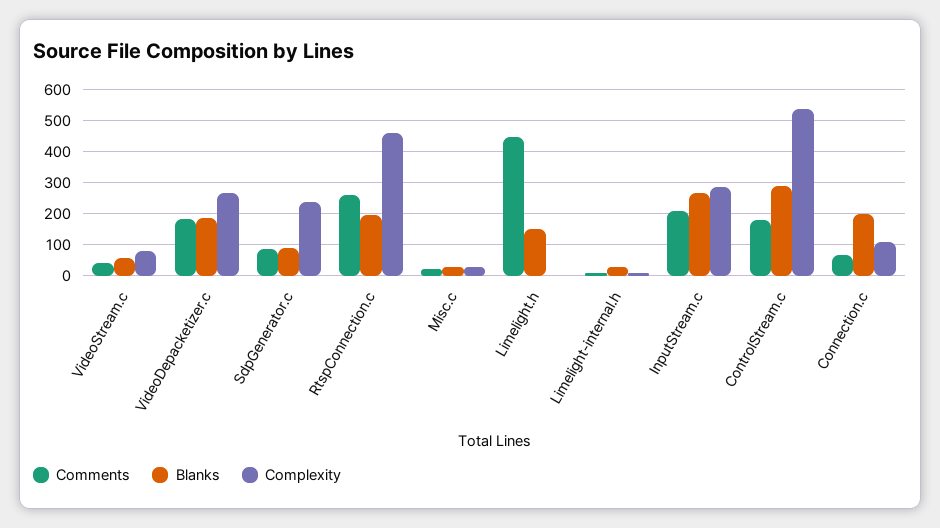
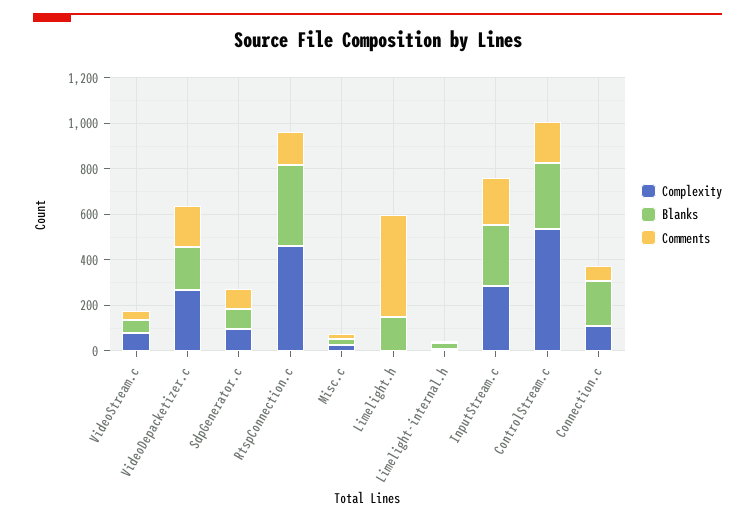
Complexity, SdpGenerator.c: 240 -> 100
Comments, RtspConnection.c: 260 -> 150
Blanks, RtspConnection.c: 200 -> 350

